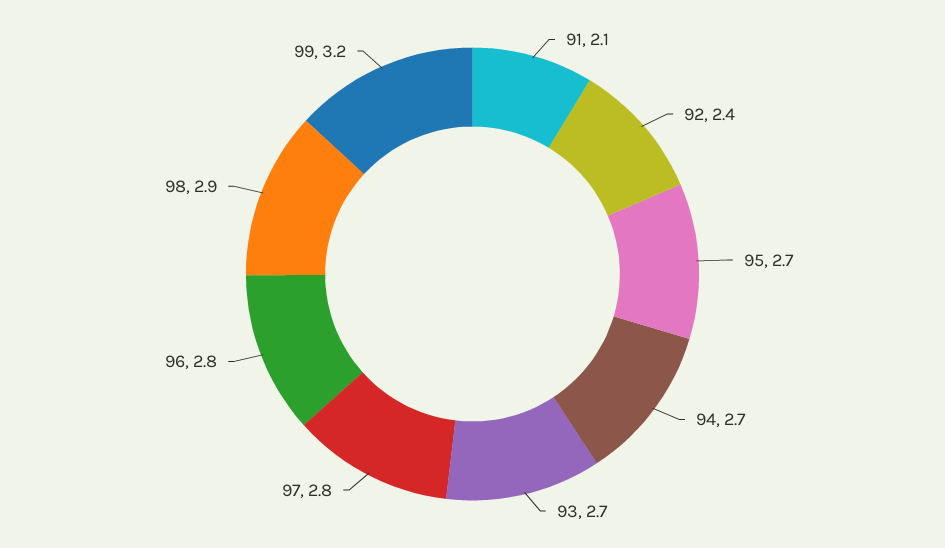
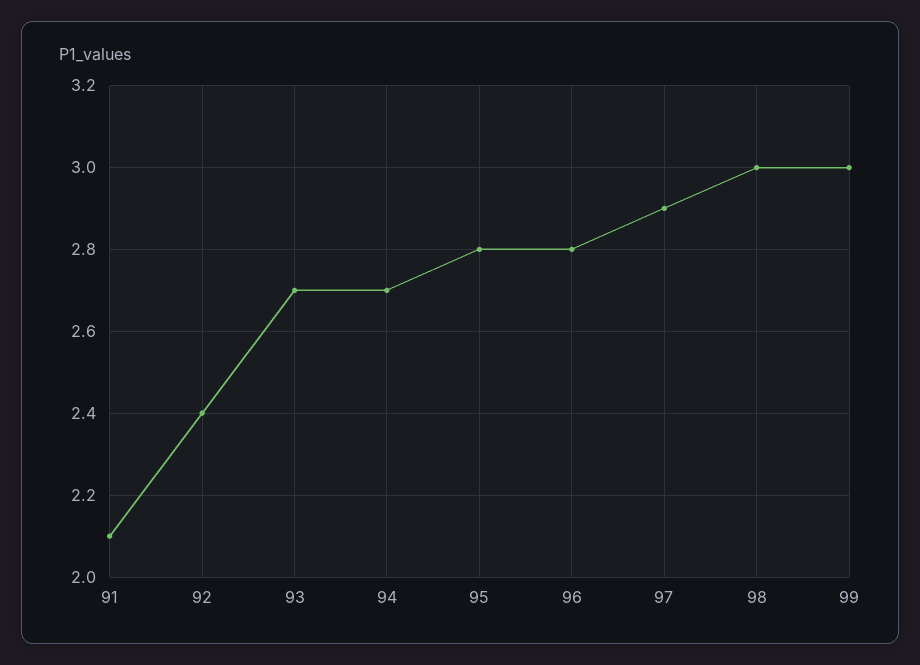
95: 2.7 -> 2.8
97: 2.8 -> 2.9
98: 2.9 -> 3
99: 3.2 -> 3

